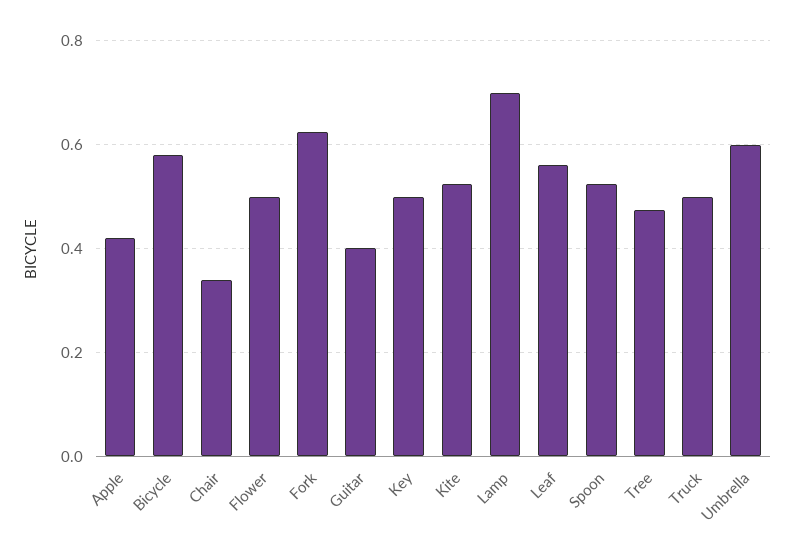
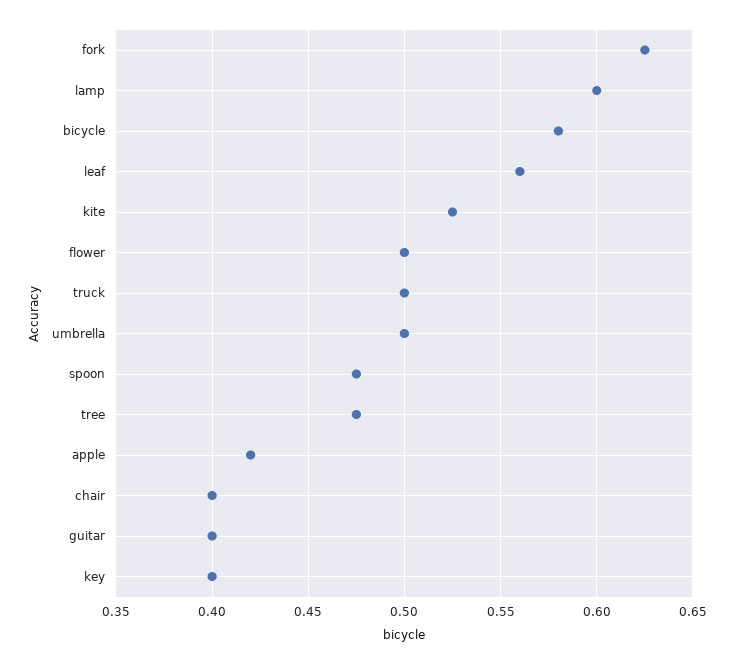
Chair: 0.34 -> 0.4
Key: 0.5 -> 0.4
Lamp: 0.7 -> 0.6
Spoon: 0.52 -> 0.475
Umbrella: 0.6 -> 0.5

